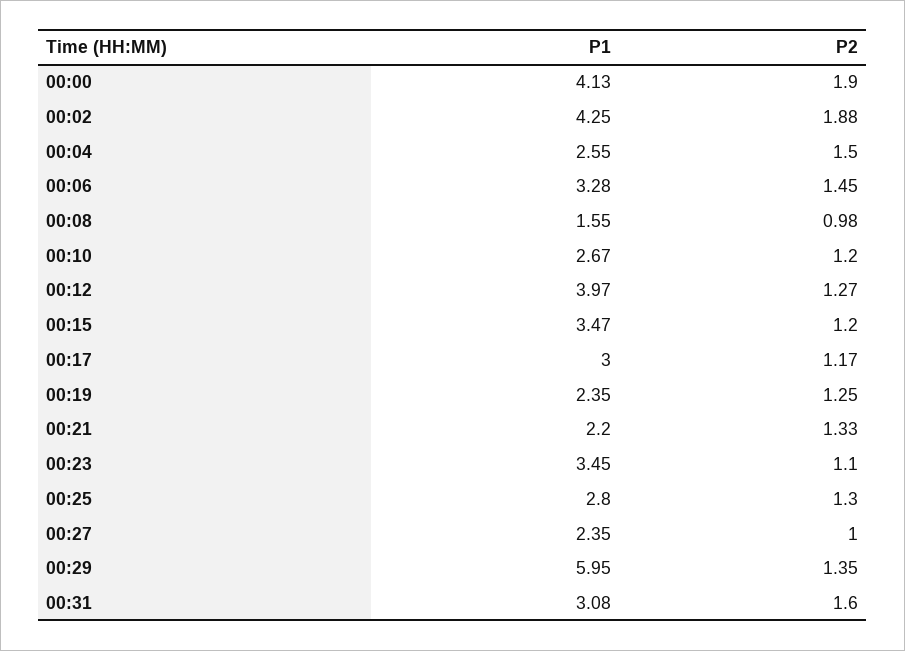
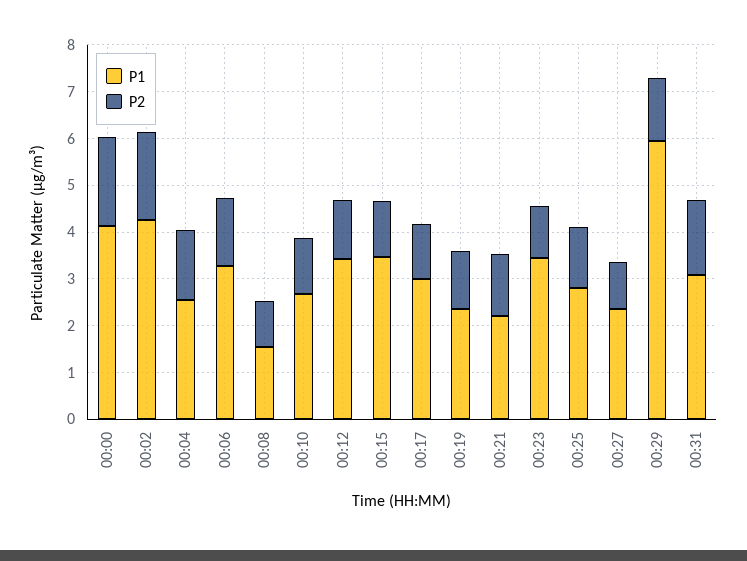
P1, 00:12: 3.97 -> 3.4

